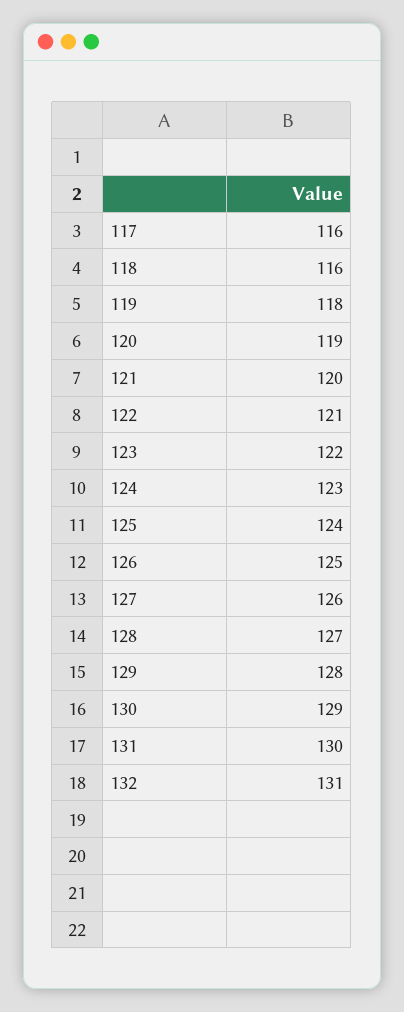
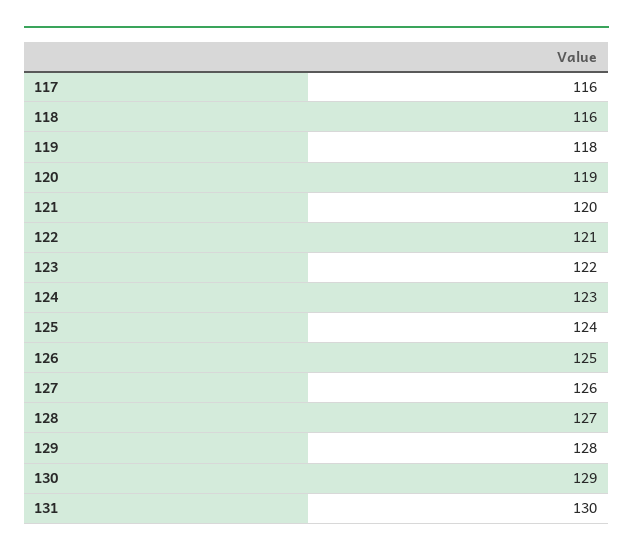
132: 131 -> none

